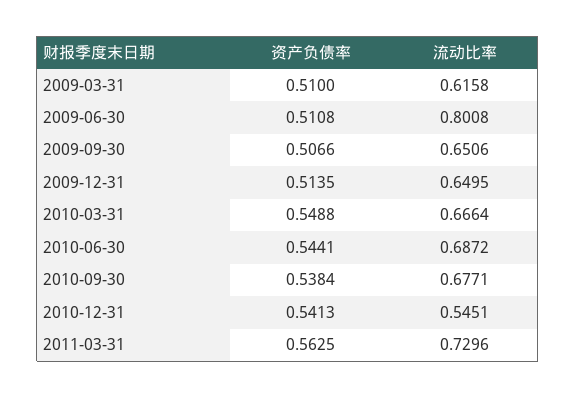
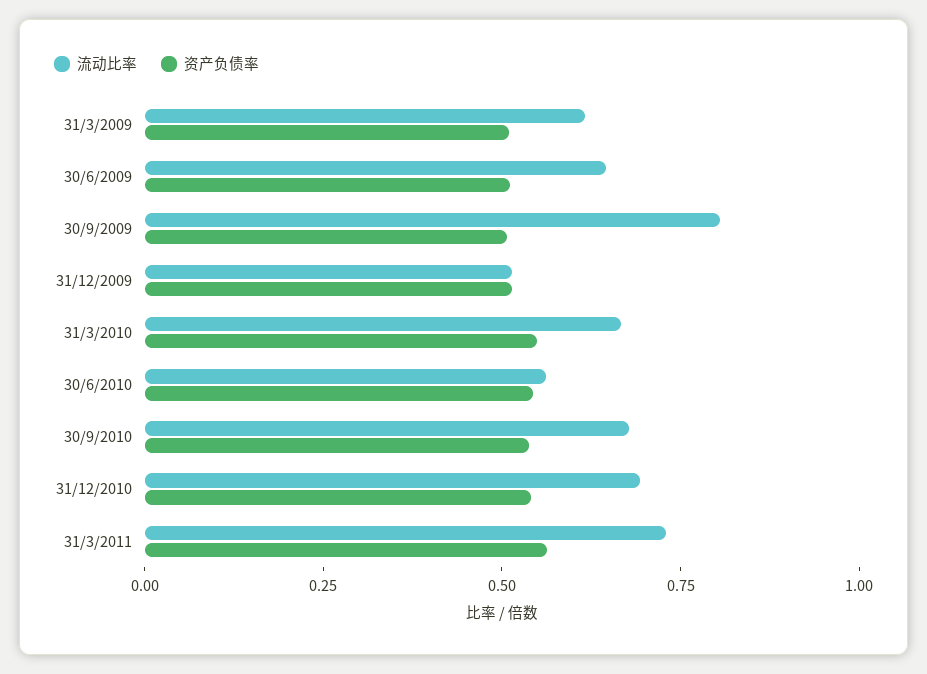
流动比率, 2009-06-30: 0.8008 -> 0.65
流动比率, 2009-09-30: 0.6506 -> 0.8
流动比率, 2009-12-31: 0.6495 -> 0.5
流动比率, 2010-06-30: 0.6872 -> 0.55
流动比率, 2010-12-31: 0.5451 -> 0.7

